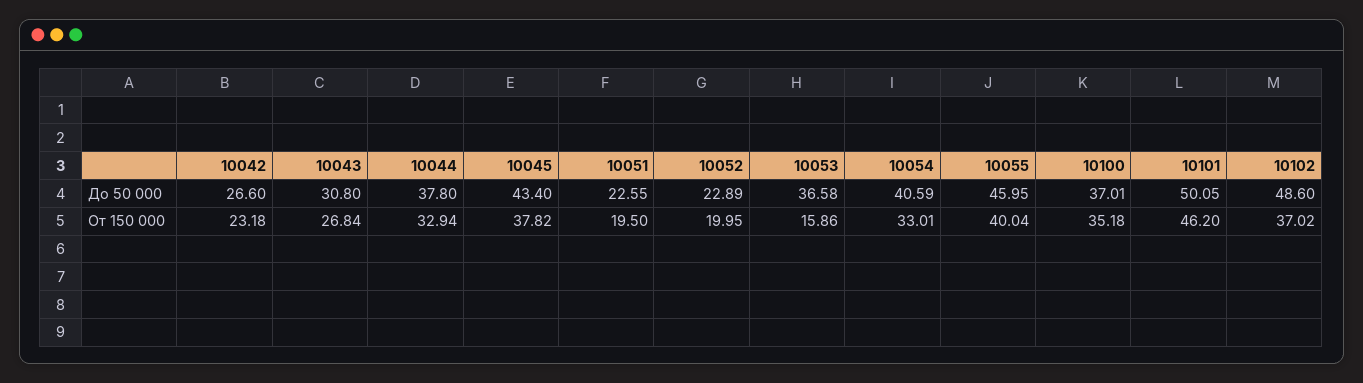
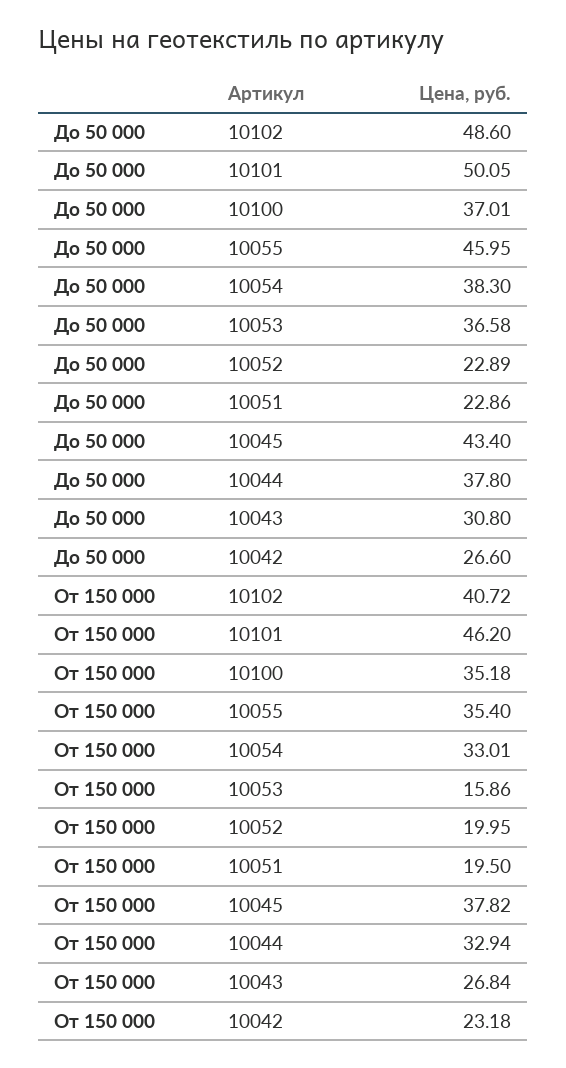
10051, До 50 000: 22.55 -> 22.86
10054, До 50 000: 40.59 -> 38.3
10055, От 150 000: 40.04 -> 35.4
10102, От 150 000: 37.02 -> 40.72

